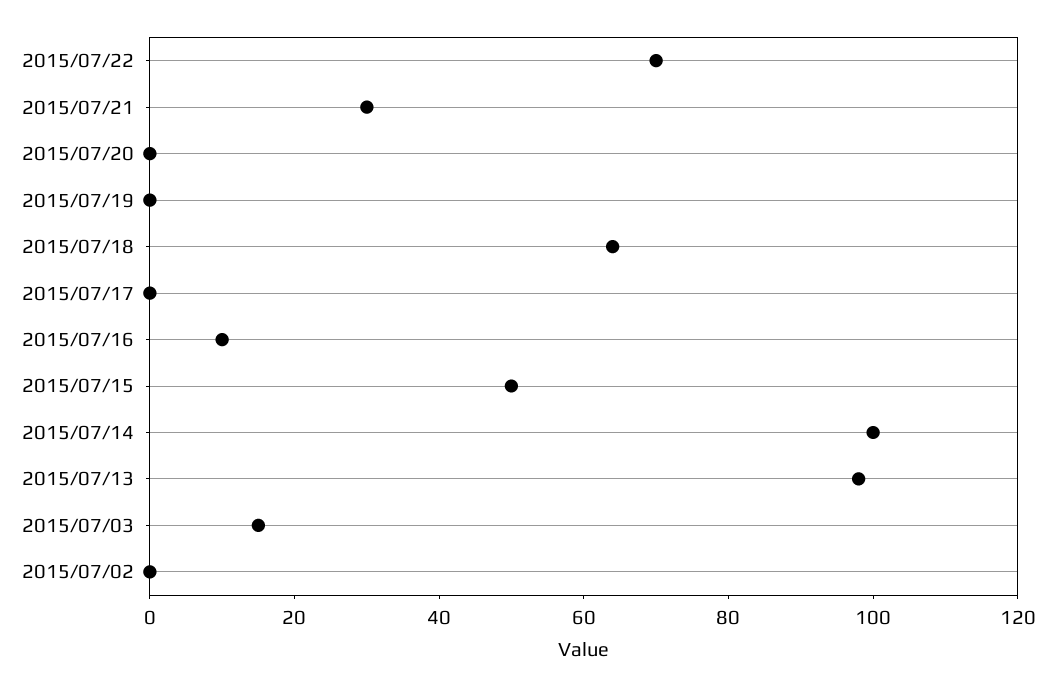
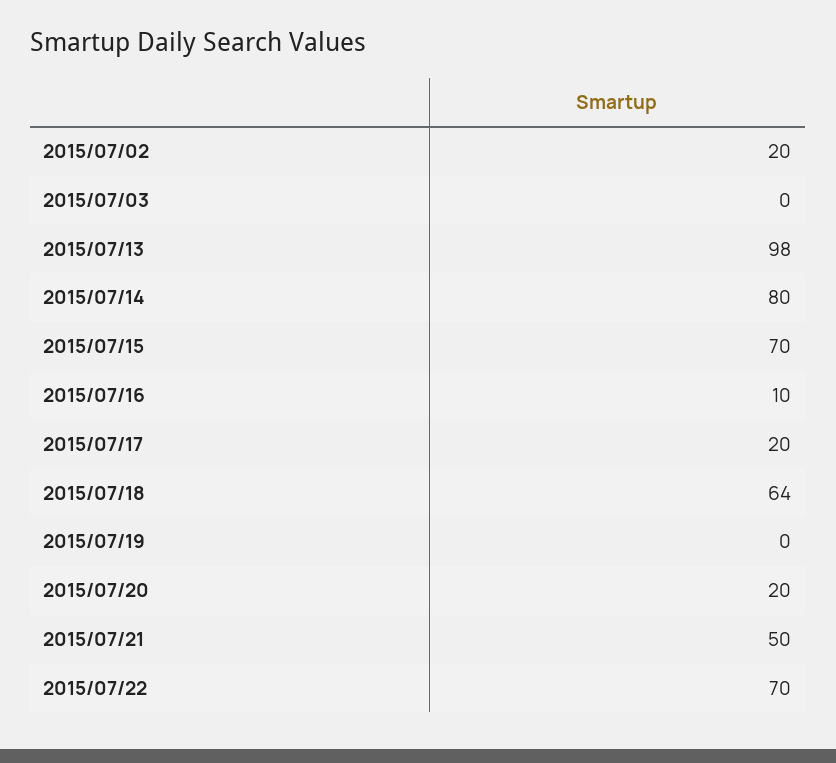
2015/07/21: 30 -> 50
2015/07/20: 0 -> 20
2015/07/17: 0 -> 20
2015/07/15: 50 -> 70
2015/07/14: 100 -> 80
2015/07/03: 15 -> 0
2015/07/02: 0 -> 20

